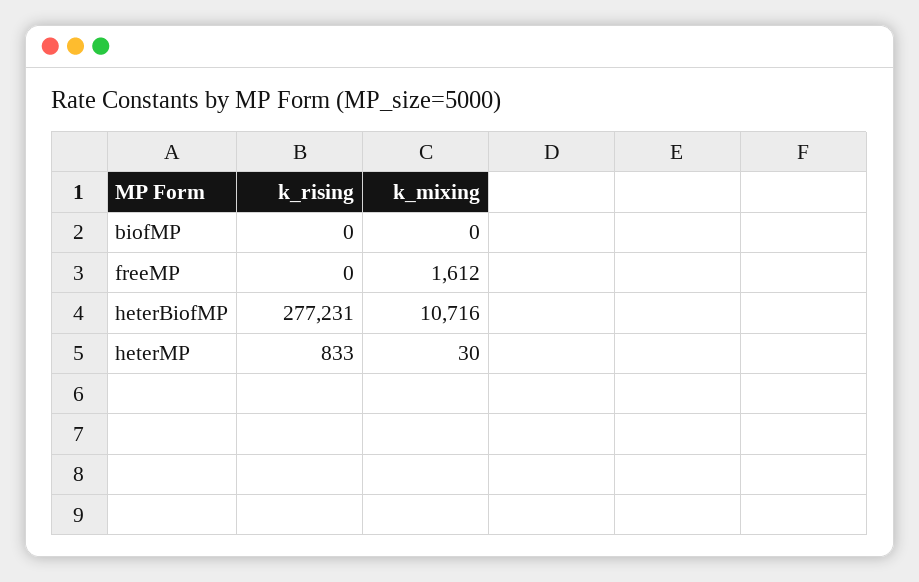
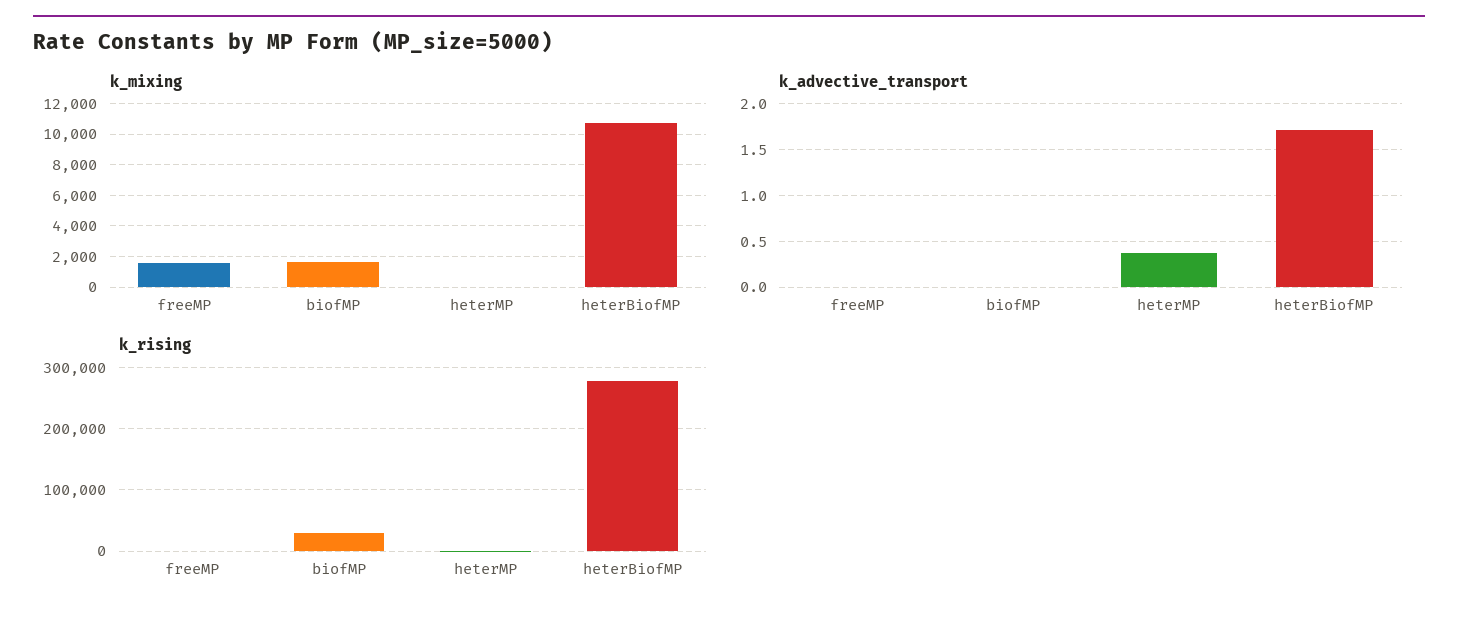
k_rising, biofMP: 0 -> 30000
k_mixing, biofMP: 0 -> 1500
k_advective_transport, freeMP: none -> 0
k_advective_transport, biofMP: none -> 0
k_advective_transport, heterMP: none -> 0.4
k_advective_transport, heterBiofMP: none -> 1.7

